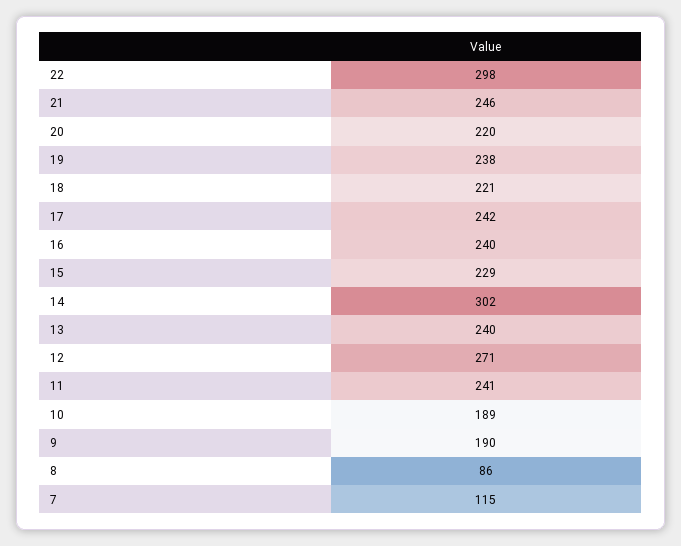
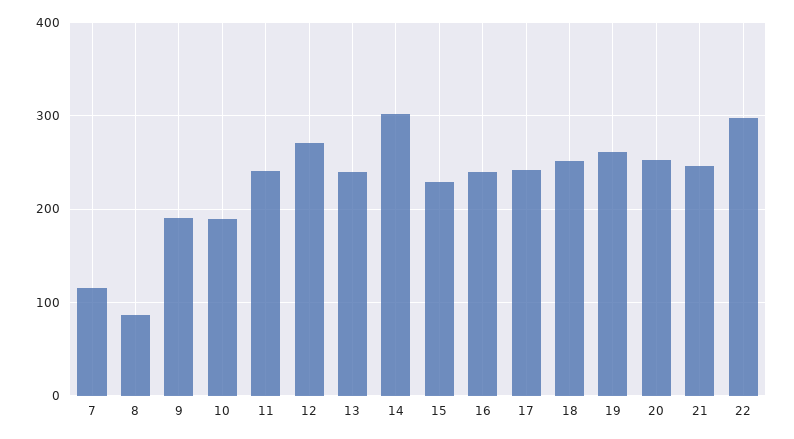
20: 220 -> 250
19: 238 -> 260
18: 221 -> 250

